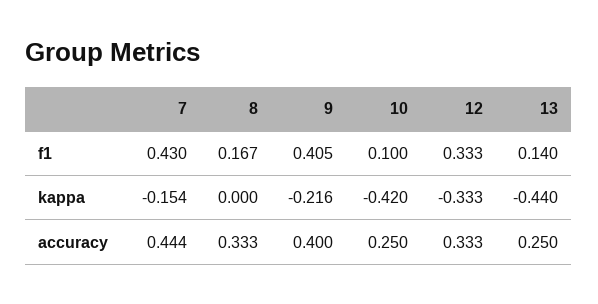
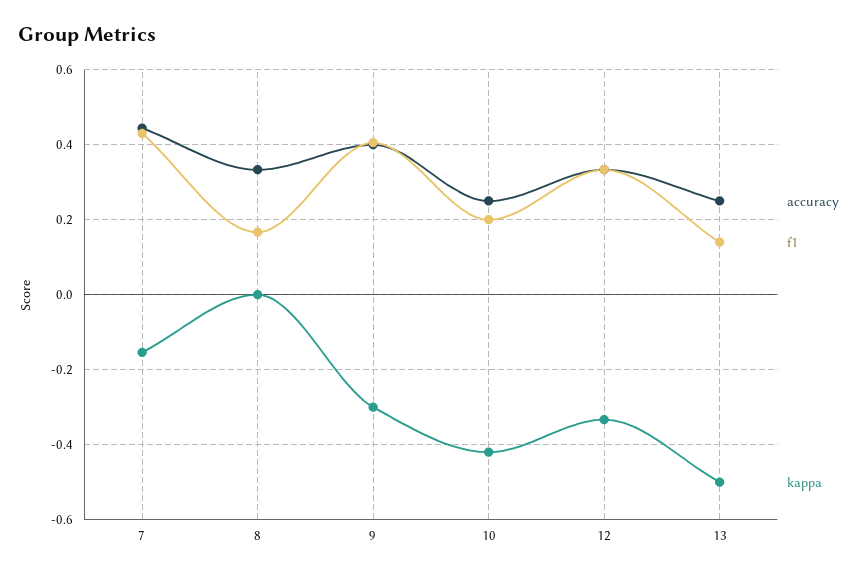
f1, 10: 0.1 -> 0.2
kappa, 9: -0.216 -> -0.3
kappa, 13: -0.44 -> -0.5

